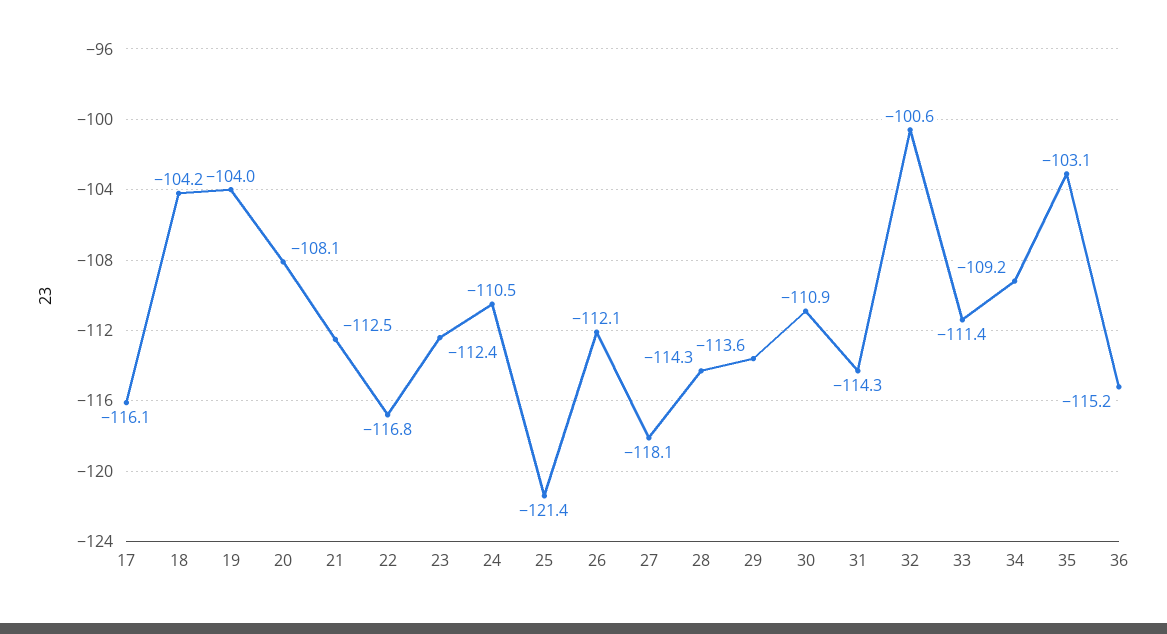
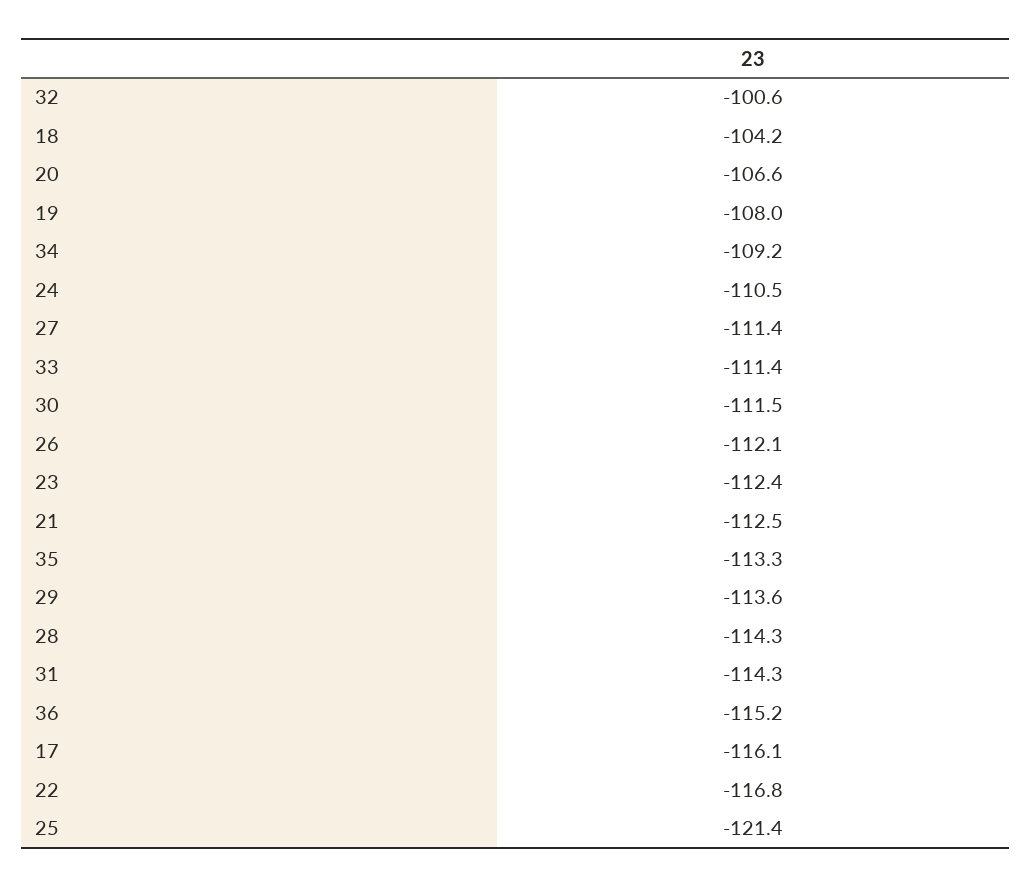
19: -104 -> -108
20: -108.1 -> -106.6
27: -118.1 -> -111.4
30: -110.9 -> -111.5
35: -103.1 -> -113.3

